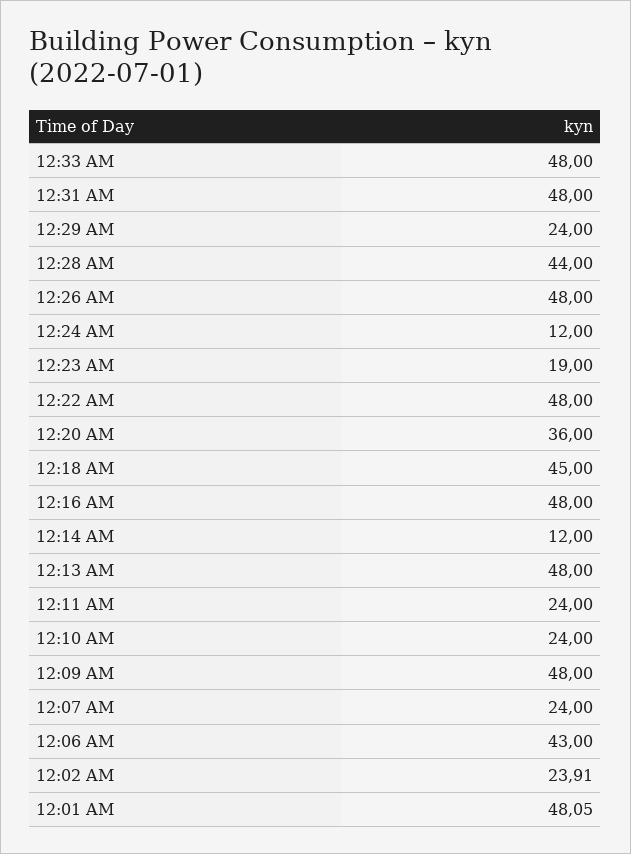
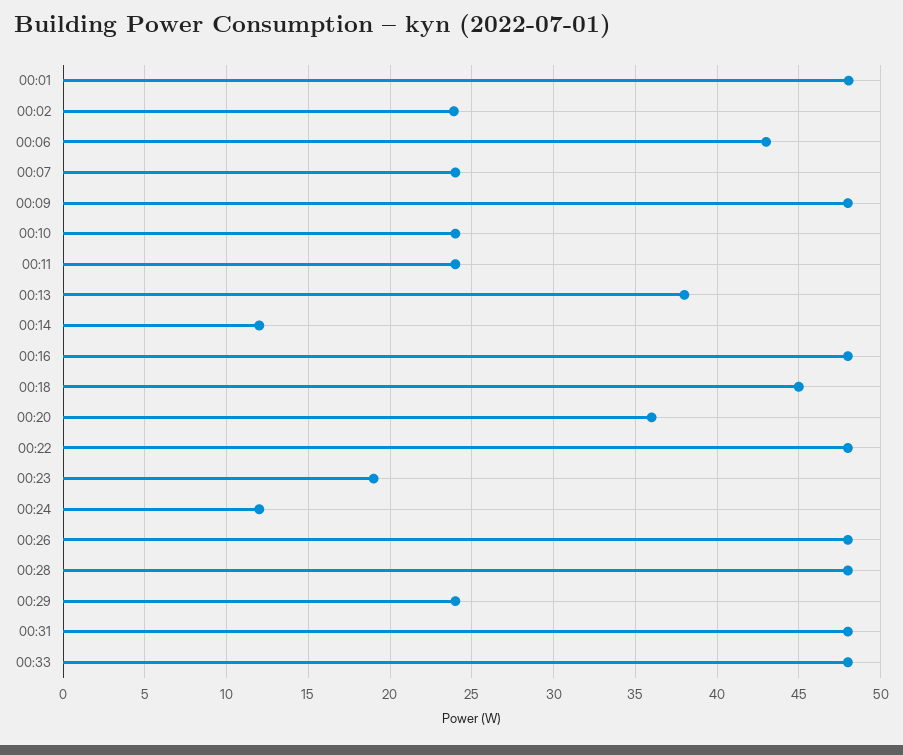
12:28 AM: 44 -> 48
12:13 AM: 48 -> 38

